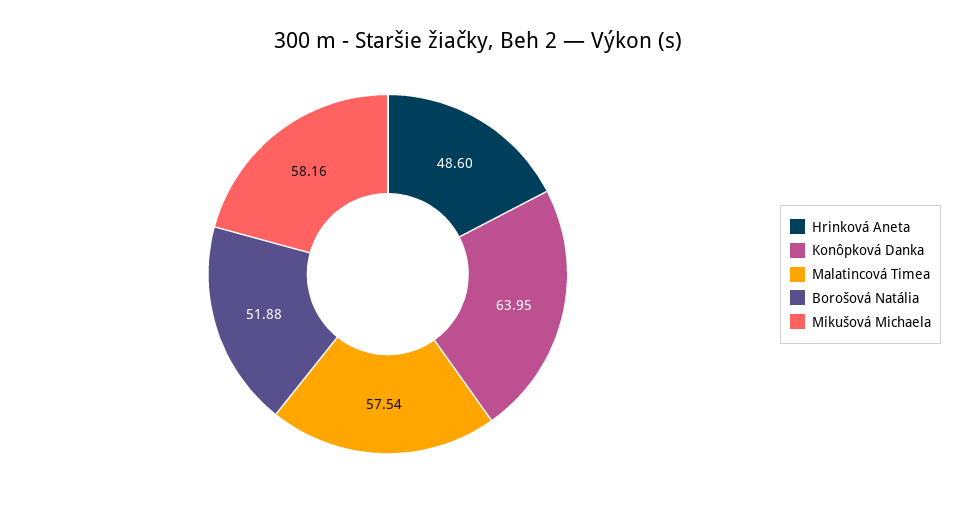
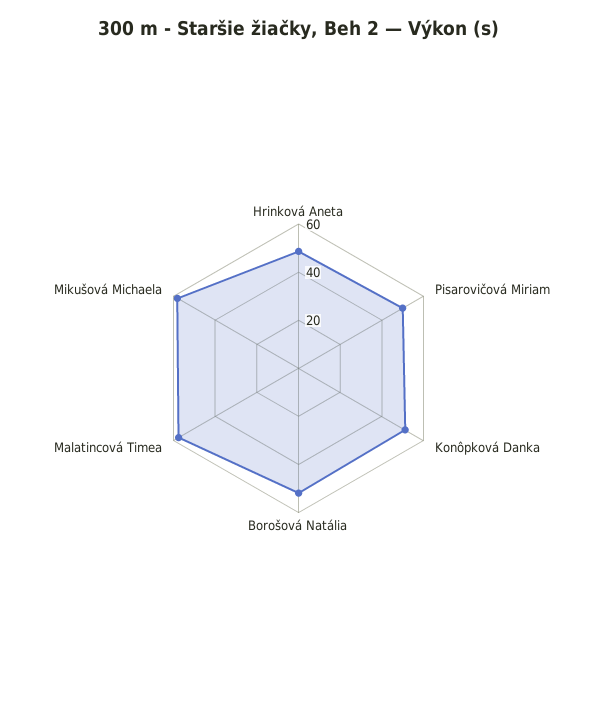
Konôpková Danka: 63.95 -> 50
Pisarovičová Miriam: none -> 50

